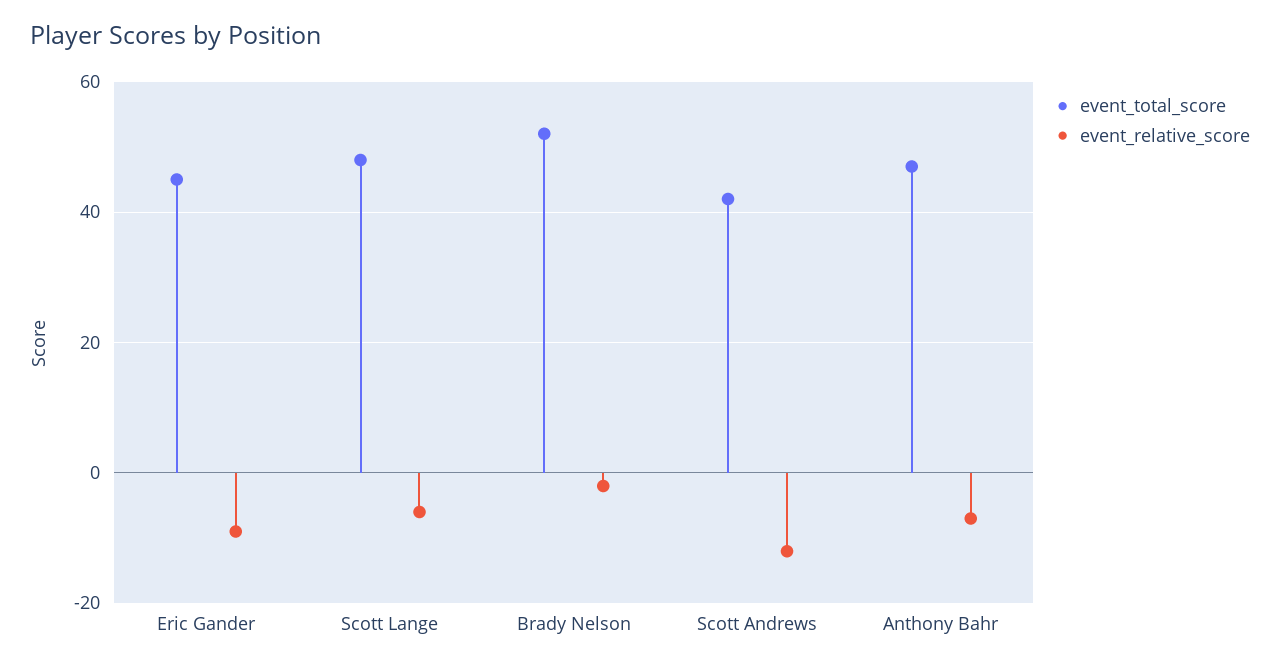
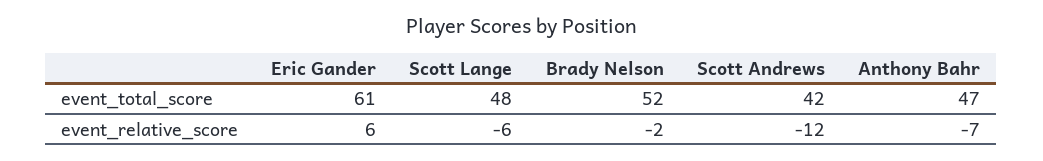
event_total_score, Eric Gander: 45 -> 61
event_relative_score, Eric Gander: -10 -> 6

